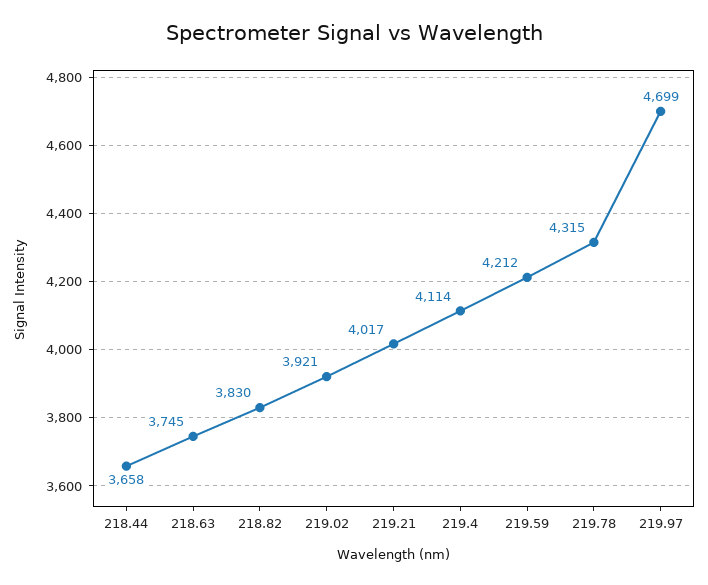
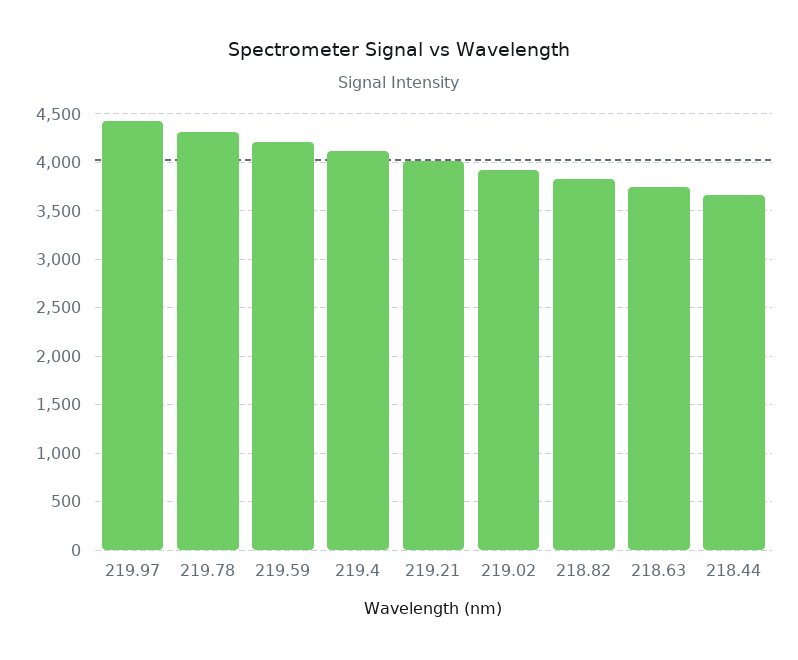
219.97: 4699 -> 4400

